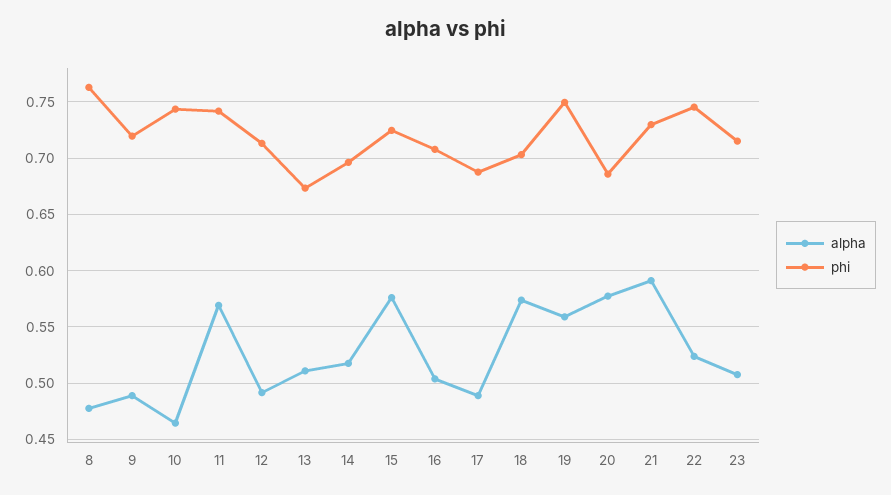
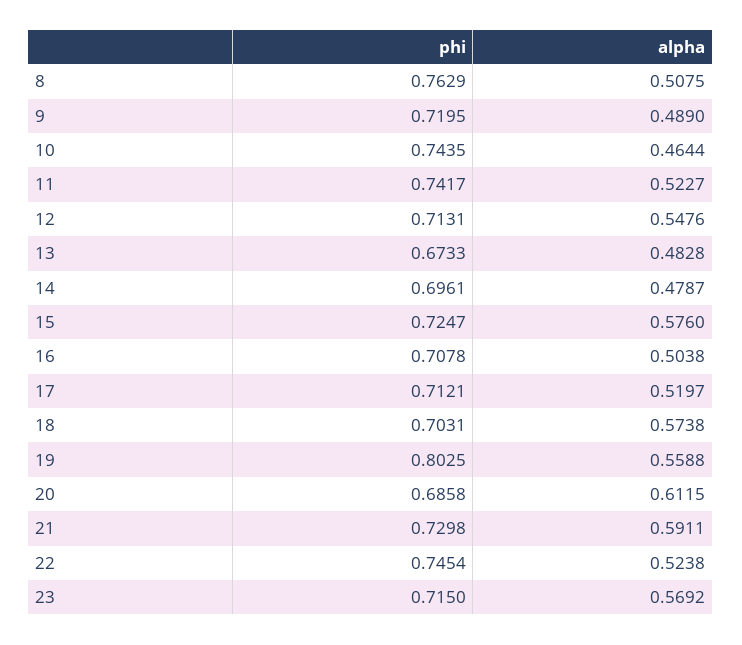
alpha, 8: 0.48 -> 0.5075
alpha, 11: 0.57 -> 0.5227
alpha, 12: 0.49 -> 0.5476
alpha, 13: 0.51 -> 0.4828
alpha, 14: 0.52 -> 0.4787
alpha, 17: 0.49 -> 0.5197
phi, 17: 0.69 -> 0.7121
phi, 19: 0.75 -> 0.8025
alpha, 20: 0.58 -> 0.6115
alpha, 23: 0.51 -> 0.5692

